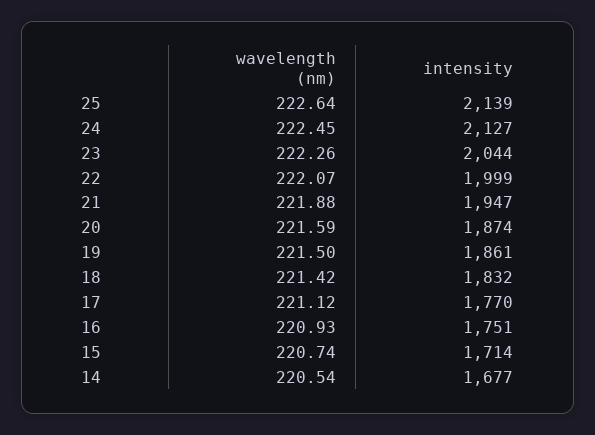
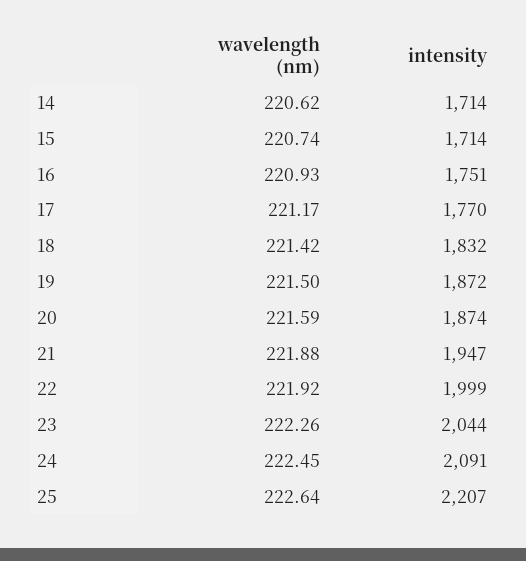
intensity, 25: 2139 -> 2207
intensity, 24: 2127 -> 2091
wavelength (nm), 22: 222.07 -> 221.92
intensity, 19: 1861 -> 1872
wavelength (nm), 17: 221.12 -> 221.17
wavelength (nm), 14: 220.54 -> 220.62
intensity, 14: 1677 -> 1714

